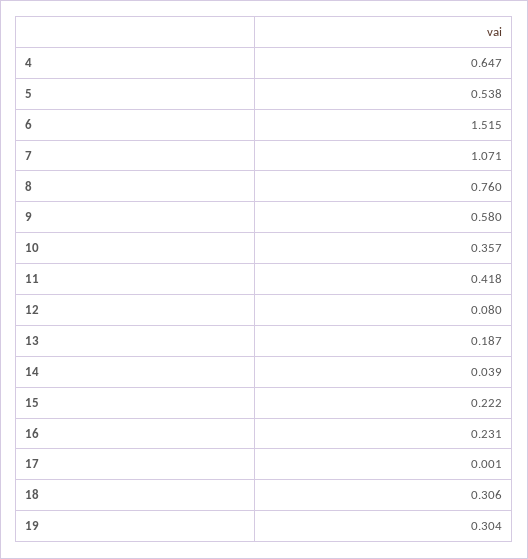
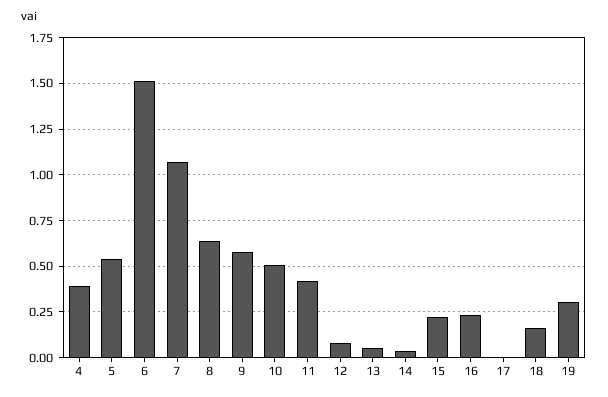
4: 0.647 -> 0.4
8: 0.76 -> 0.65
10: 0.357 -> 0.5
13: 0.187 -> 0.05
18: 0.306 -> 0.15

